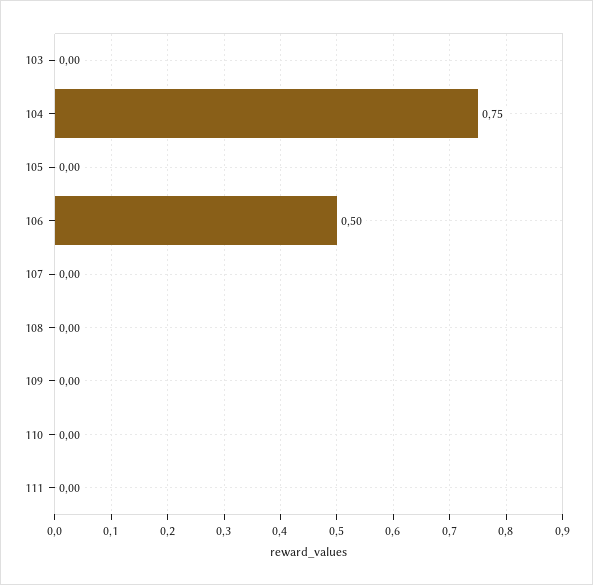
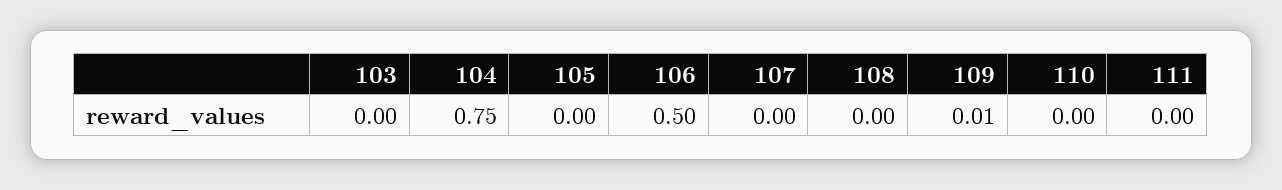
109: 0 -> 0.01

